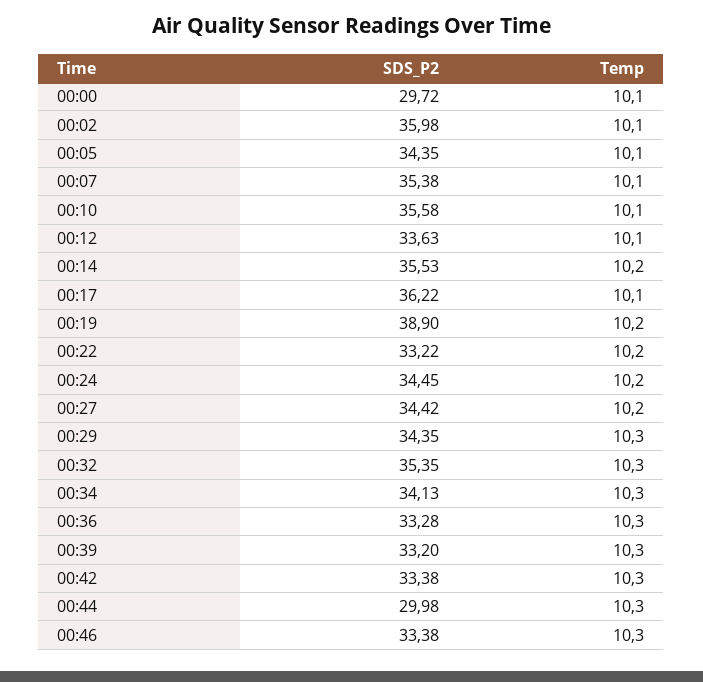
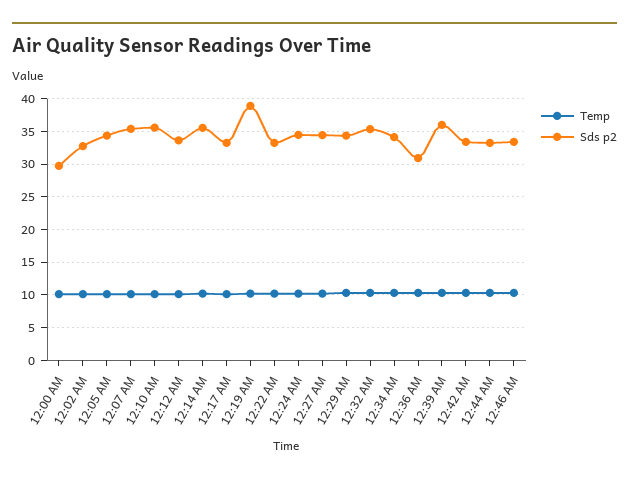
SDS_P2, 00:02: 35.98 -> 33
SDS_P2, 00:17: 36.22 -> 33
SDS_P2, 00:36: 33.28 -> 31
SDS_P2, 00:39: 33.2 -> 36
SDS_P2, 00:44: 29.98 -> 33

